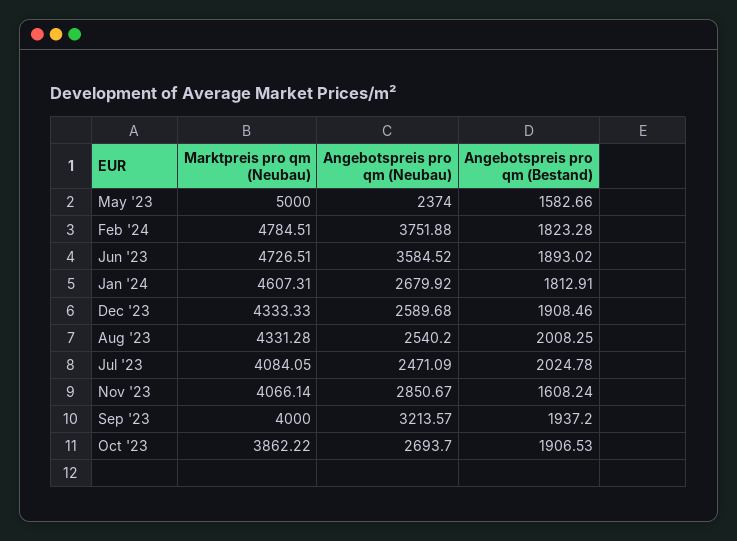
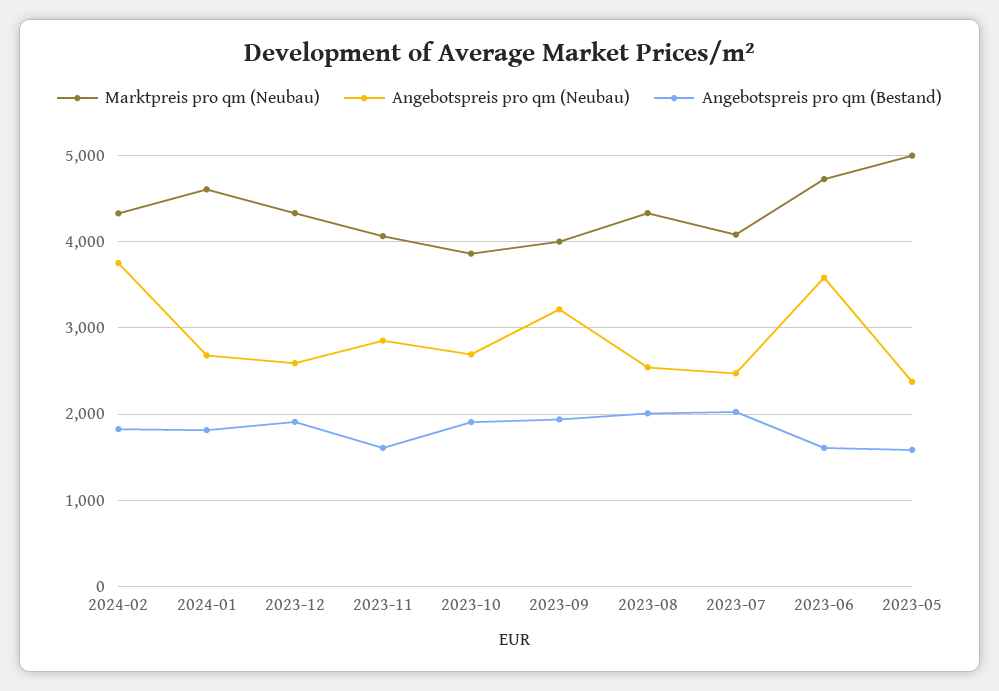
Marktpreis pro qm (Neubau), Feb '24: 4784.51 -> 4300
Angebotspreis pro qm (Bestand), Jun '23: 1893.02 -> 1600

